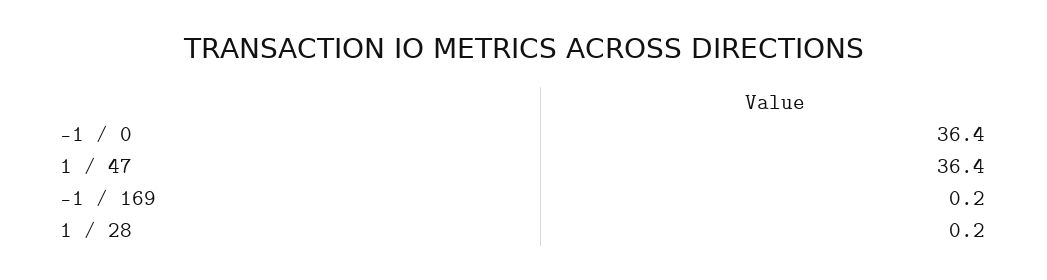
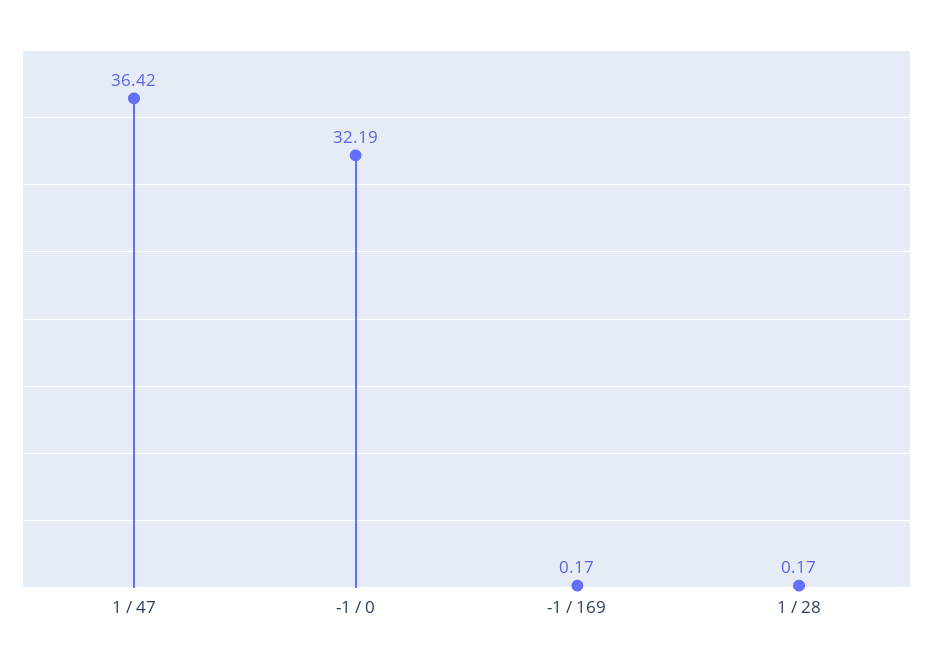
-1 / 0: 36.4 -> 32.19

